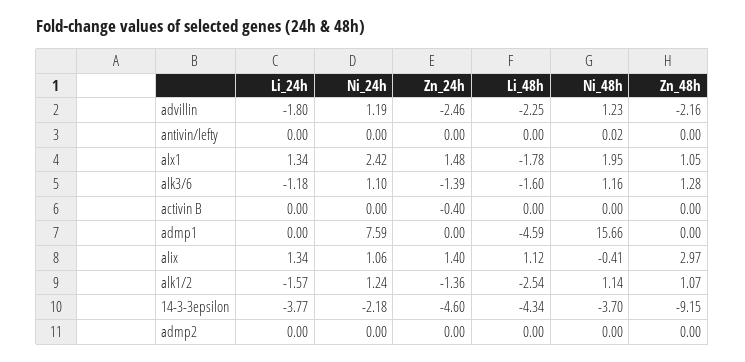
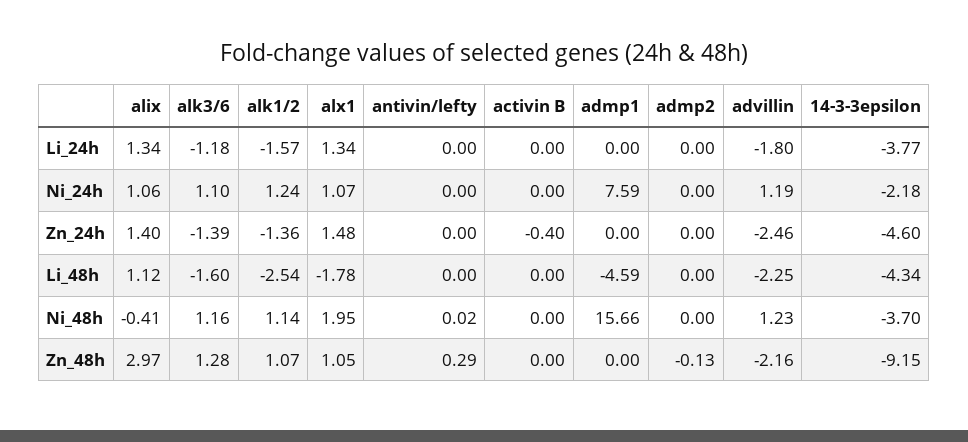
Zn_48h, antivin/lefty: 0 -> 0.29
Ni_24h, alx1: 2.42 -> 1.07
Zn_48h, admp2: 0 -> -0.13

